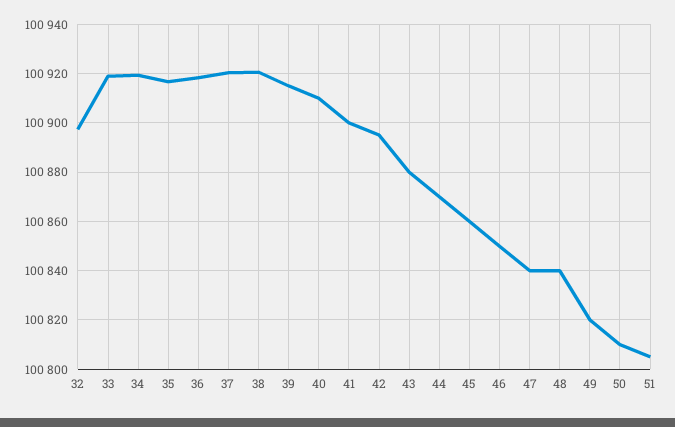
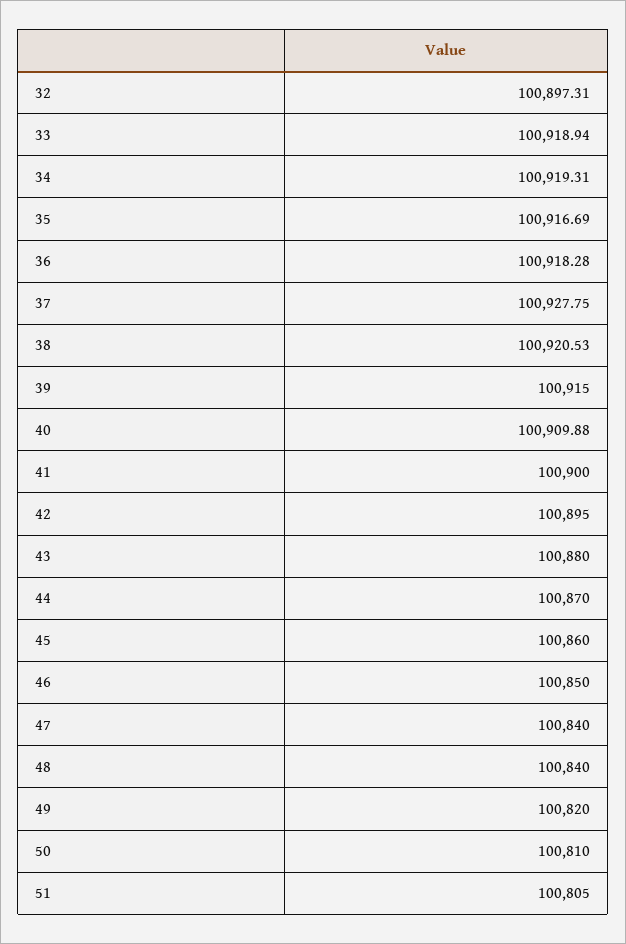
37: 100920 -> 100927.75

